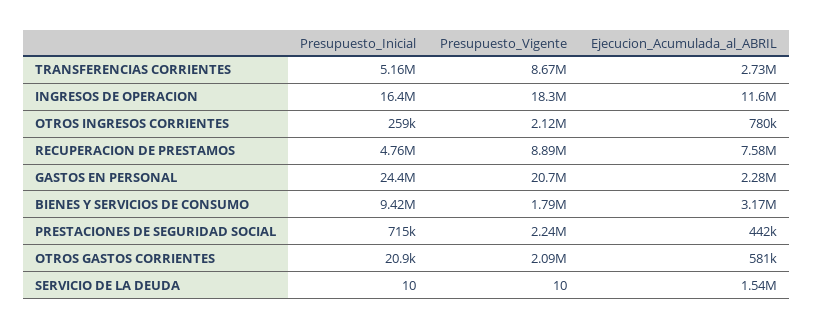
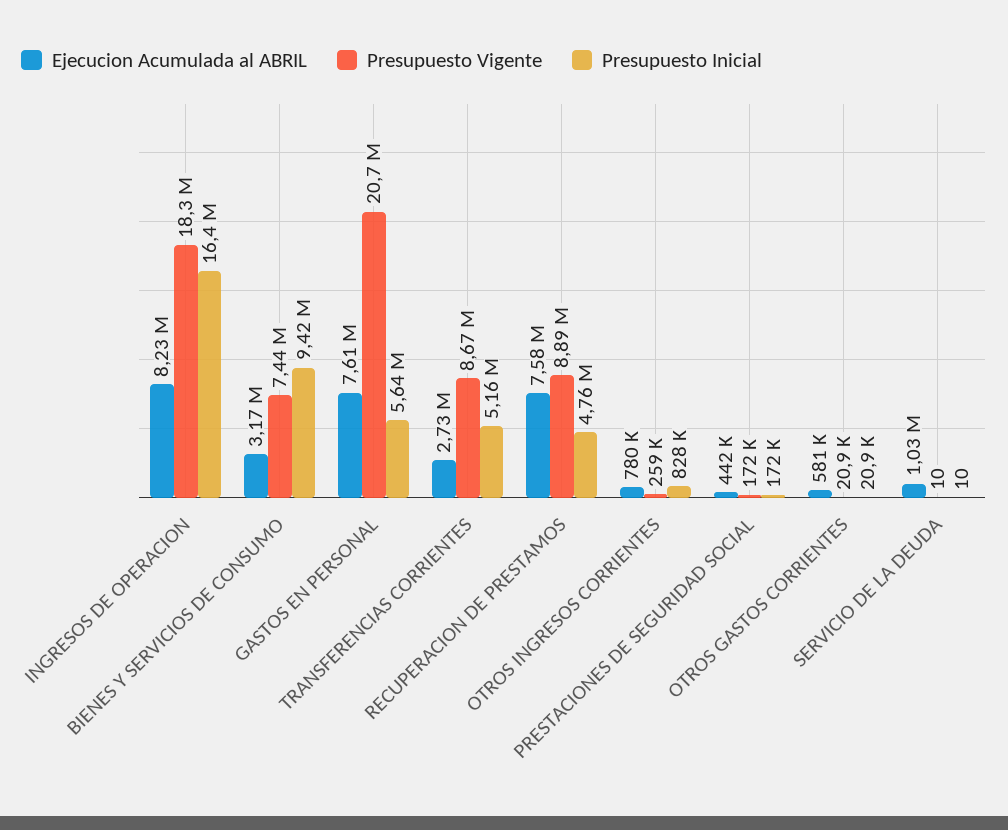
Ejecucion_Acumulada_al_ABRIL, INGRESOS DE OPERACION: 11600000 -> 8230000
Presupuesto_Inicial, OTROS INGRESOS CORRIENTES: 259000 -> 828000
Presupuesto_Vigente, OTROS INGRESOS CORRIENTES: 2120000 -> 259000
Presupuesto_Inicial, GASTOS EN PERSONAL: 24400000 -> 5640000
Ejecucion_Acumulada_al_ABRIL, GASTOS EN PERSONAL: 2280000 -> 7610000
Presupuesto_Vigente, BIENES Y SERVICIOS DE CONSUMO: 1790000 -> 7440000
Presupuesto_Inicial, PRESTACIONES DE SEGURIDAD SOCIAL: 715000 -> 172000
Presupuesto_Vigente, PRESTACIONES DE SEGURIDAD SOCIAL: 2240000 -> 172000
Presupuesto_Vigente, OTROS GASTOS CORRIENTES: 2090000 -> 20900
Ejecucion_Acumulada_al_ABRIL, SERVICIO DE LA DEUDA: 1540000 -> 1030000

